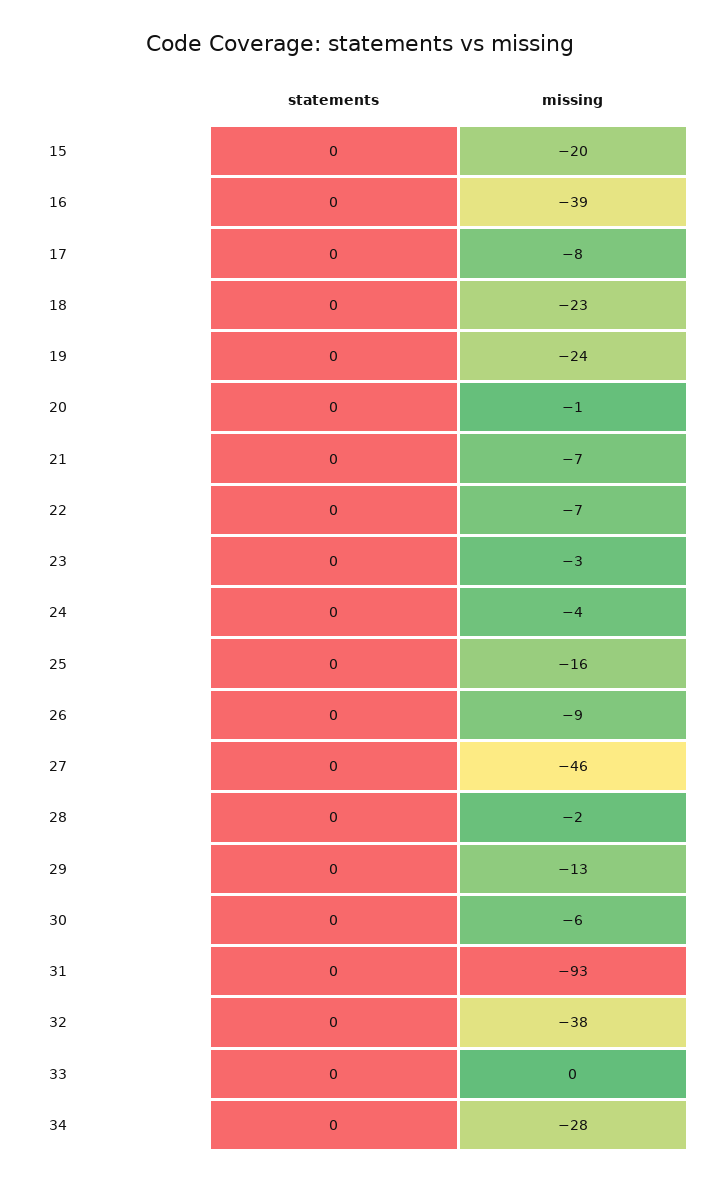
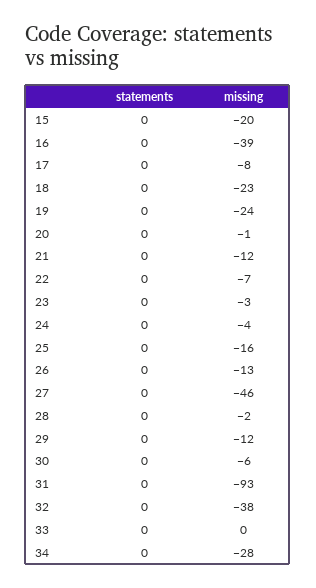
missing, 21: -7 -> -12
missing, 26: -9 -> -13
missing, 29: -13 -> -12

